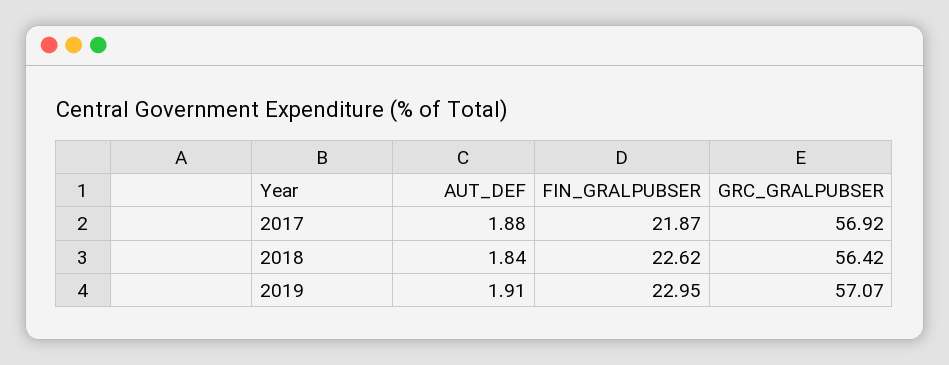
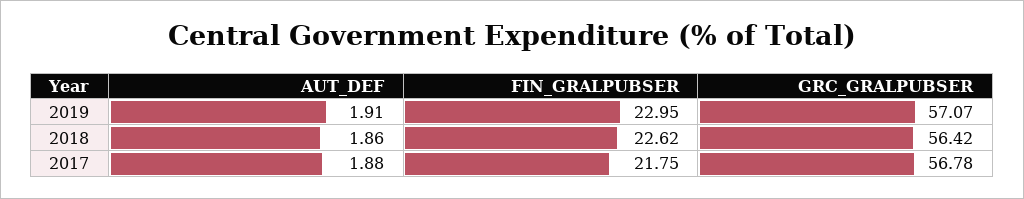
FIN_GRALPUBSER, 2017: 21.87 -> 21.75
GRC_GRALPUBSER, 2017: 56.92 -> 56.78
AUT_DEF, 2018: 1.84 -> 1.86

